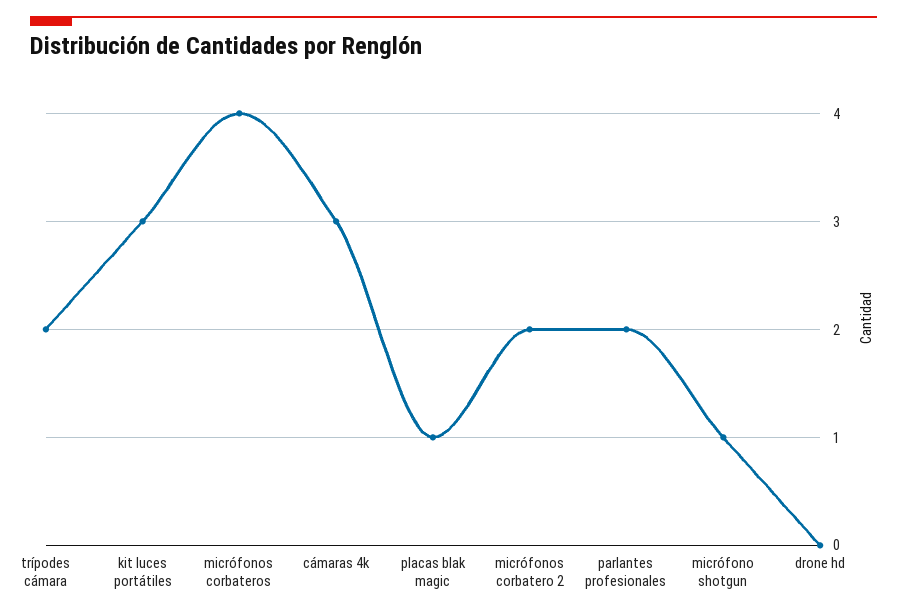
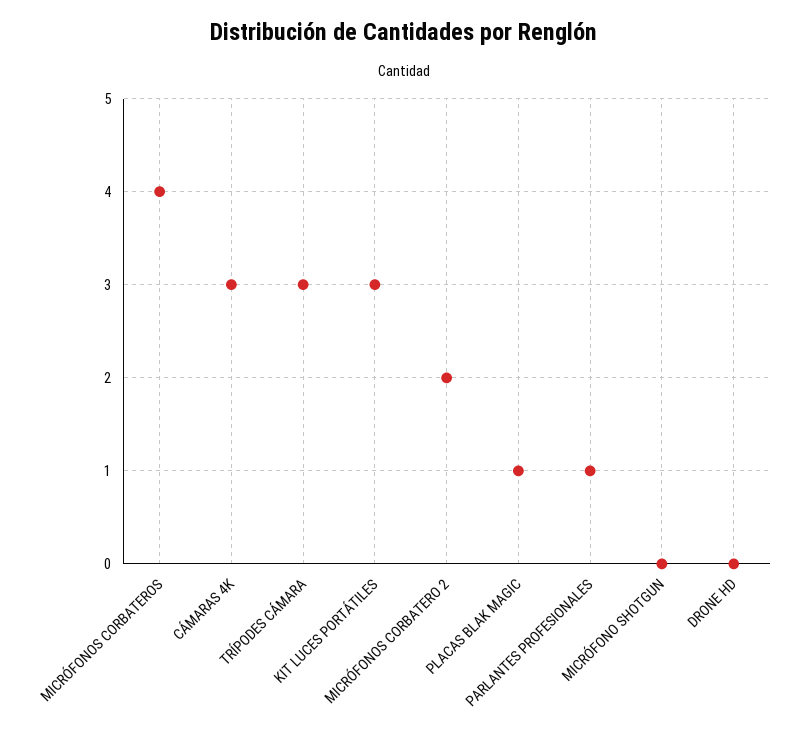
trípodes cámara: 2 -> 3
parlantes profesionales: 2 -> 1
micrófono shotgun: 1 -> 0

